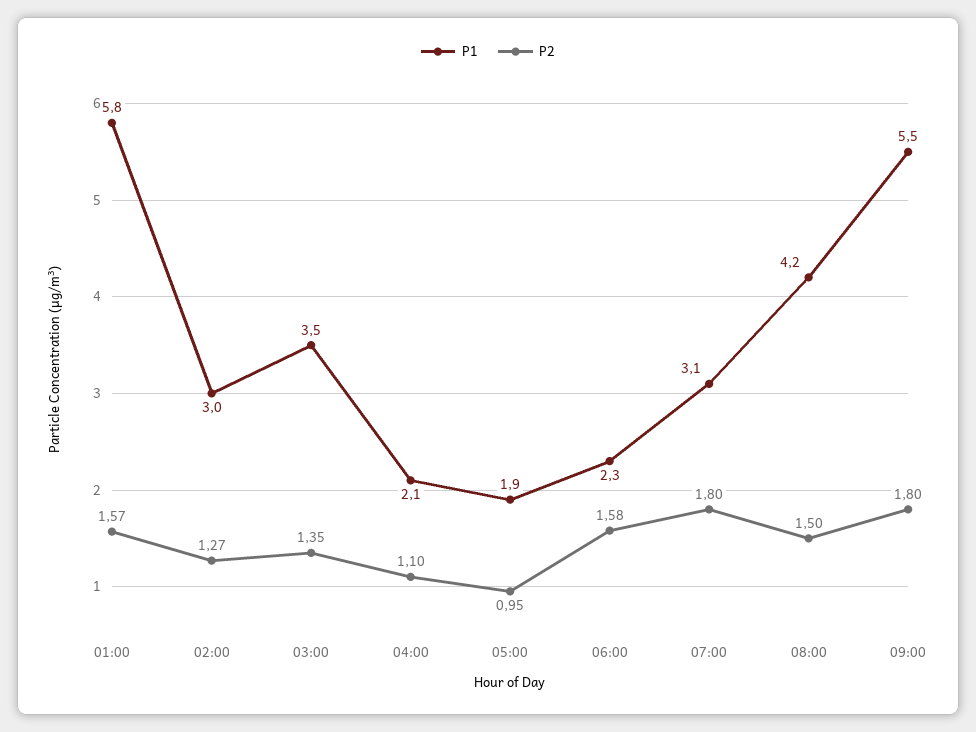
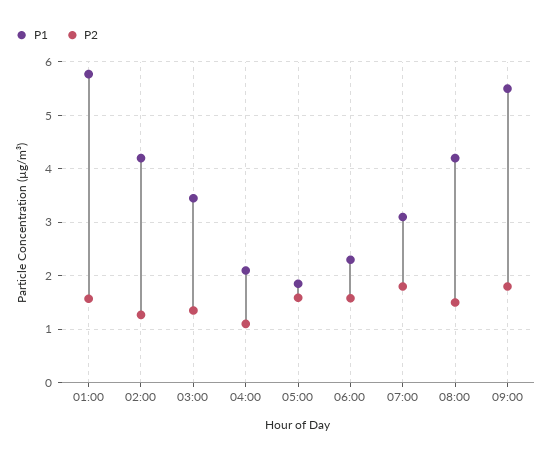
P1, 02:00: 3 -> 4.2
P2, 05:00: 0.95 -> 1.6

